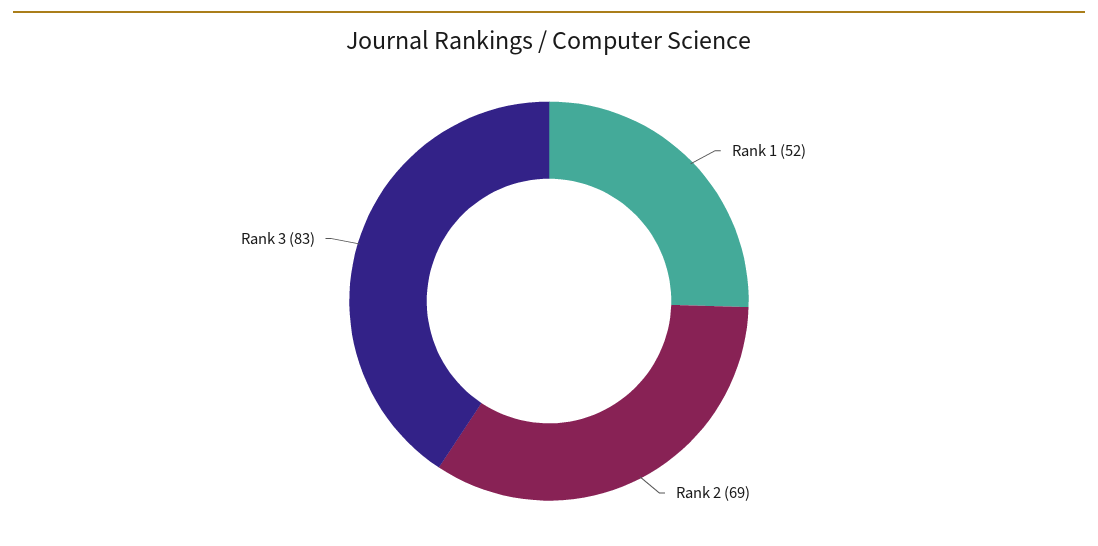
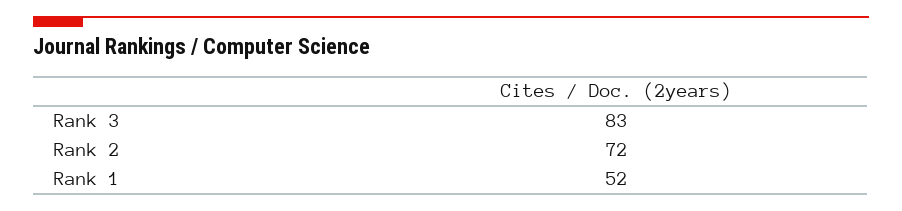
Rank 2: 69 -> 72

